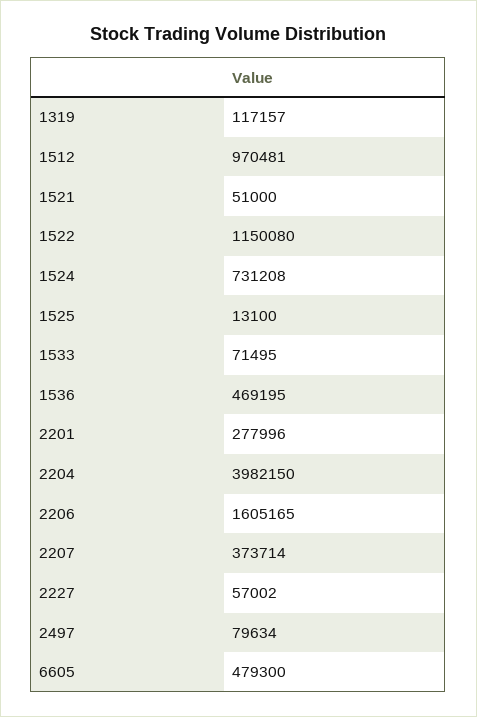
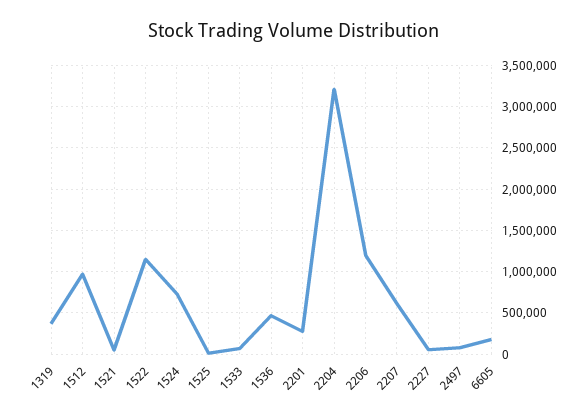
1319: 117157 -> 400000
2204: 3982150 -> 3200000
2206: 1605165 -> 1200000
2207: 373714 -> 600000
6605: 479300 -> 200000

